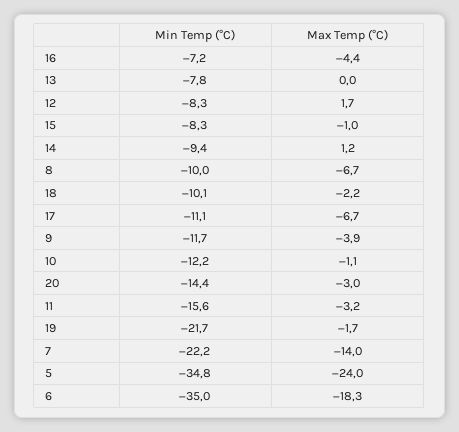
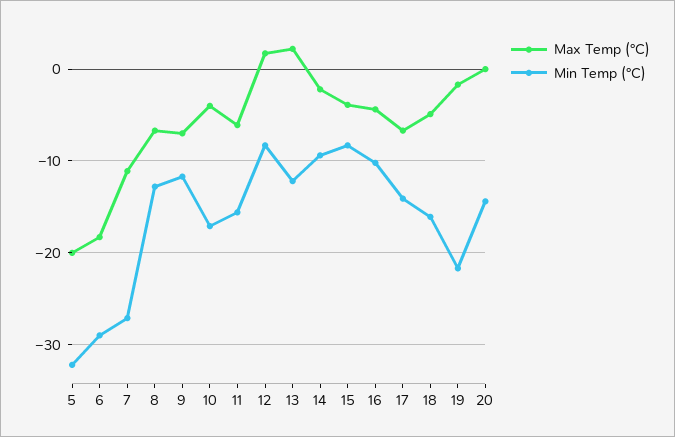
Min Temp (°C), 16: -7.2 -> -10
Min Temp (°C), 13: -7.8 -> -12
Max Temp (°C), 13: 0 -> 2
Max Temp (°C), 15: -1 -> -4
Max Temp (°C), 14: 1.2 -> -2
Min Temp (°C), 8: -10 -> -13
Min Temp (°C), 18: -10.1 -> -16
Max Temp (°C), 18: -2.2 -> -5
Min Temp (°C), 17: -11.1 -> -14
Max Temp (°C), 9: -3.9 -> -7
Min Temp (°C), 10: -12.2 -> -17
Max Temp (°C), 10: -1.1 -> -4
Max Temp (°C), 20: -3 -> 0
Max Temp (°C), 11: -3.2 -> -6
Min Temp (°C), 7: -22.2 -> -27
Max Temp (°C), 7: -14 -> -11
Min Temp (°C), 5: -34.8 -> -32
Max Temp (°C), 5: -24 -> -20
Min Temp (°C), 6: -35 -> -29

